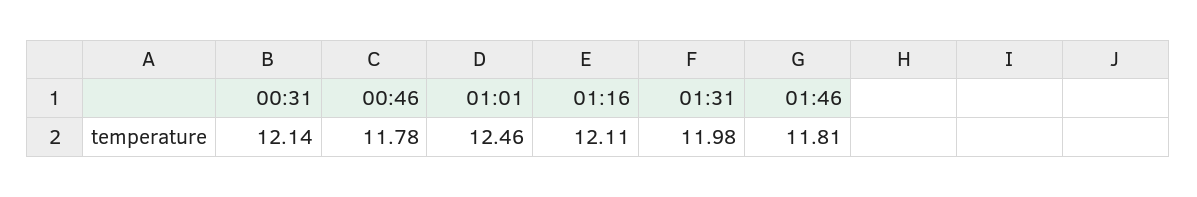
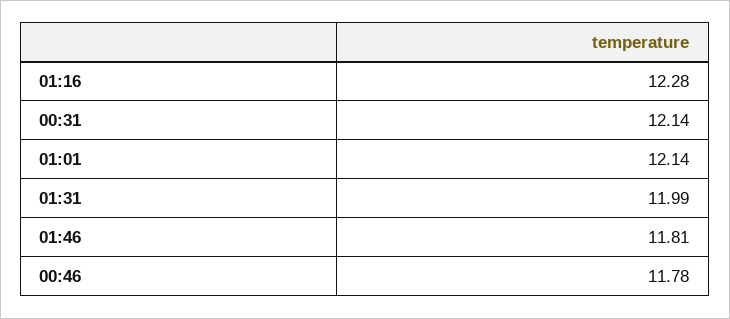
01:01: 12.46 -> 12.14
01:16: 12.11 -> 12.28
01:31: 11.98 -> 11.99

